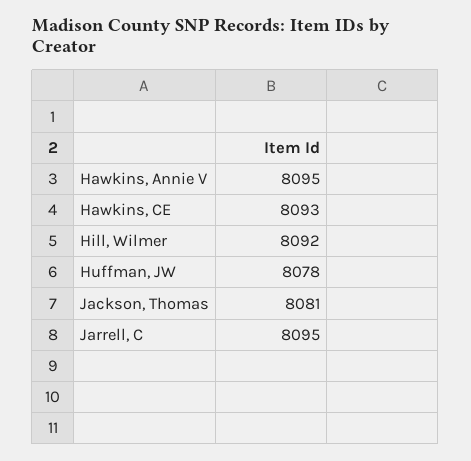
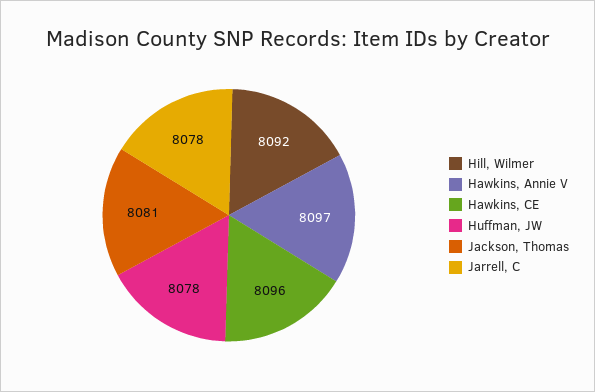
Hawkins, Annie V: 8095 -> 8097
Hawkins, CE: 8093 -> 8096
Jarrell, C: 8095 -> 8078

